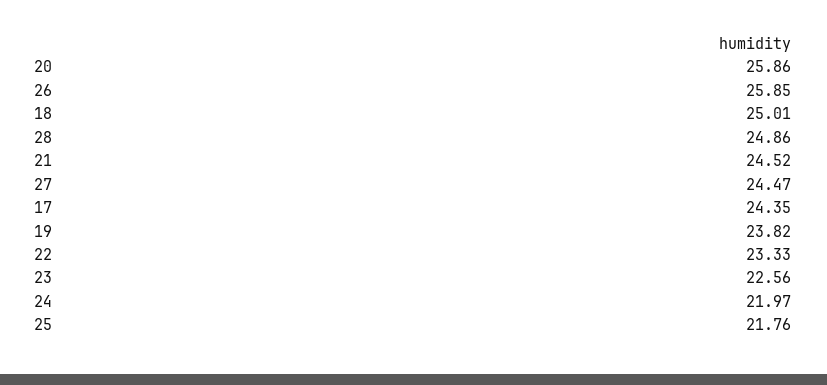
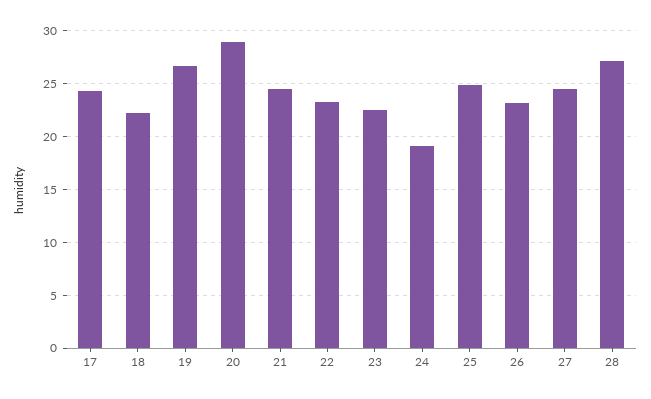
20: 25.86 -> 29
26: 25.85 -> 23
18: 25.01 -> 22
28: 24.86 -> 27
19: 23.82 -> 27
24: 21.97 -> 19
25: 21.76 -> 25

